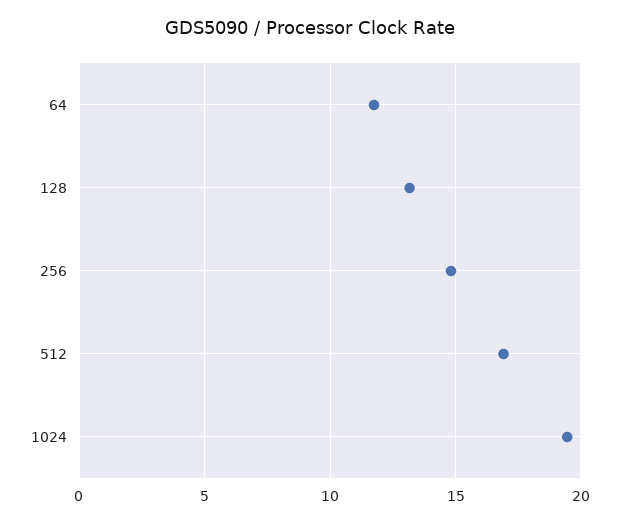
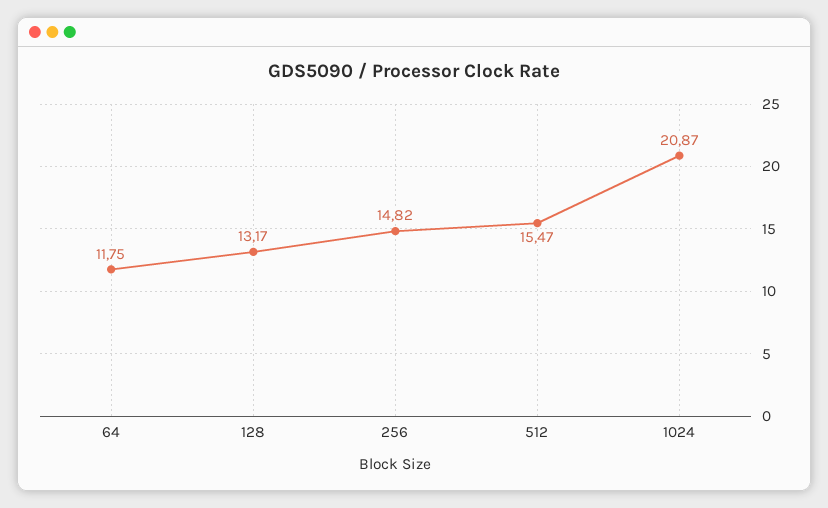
512: 17 -> 15.47
1024: 19.5 -> 20.87

